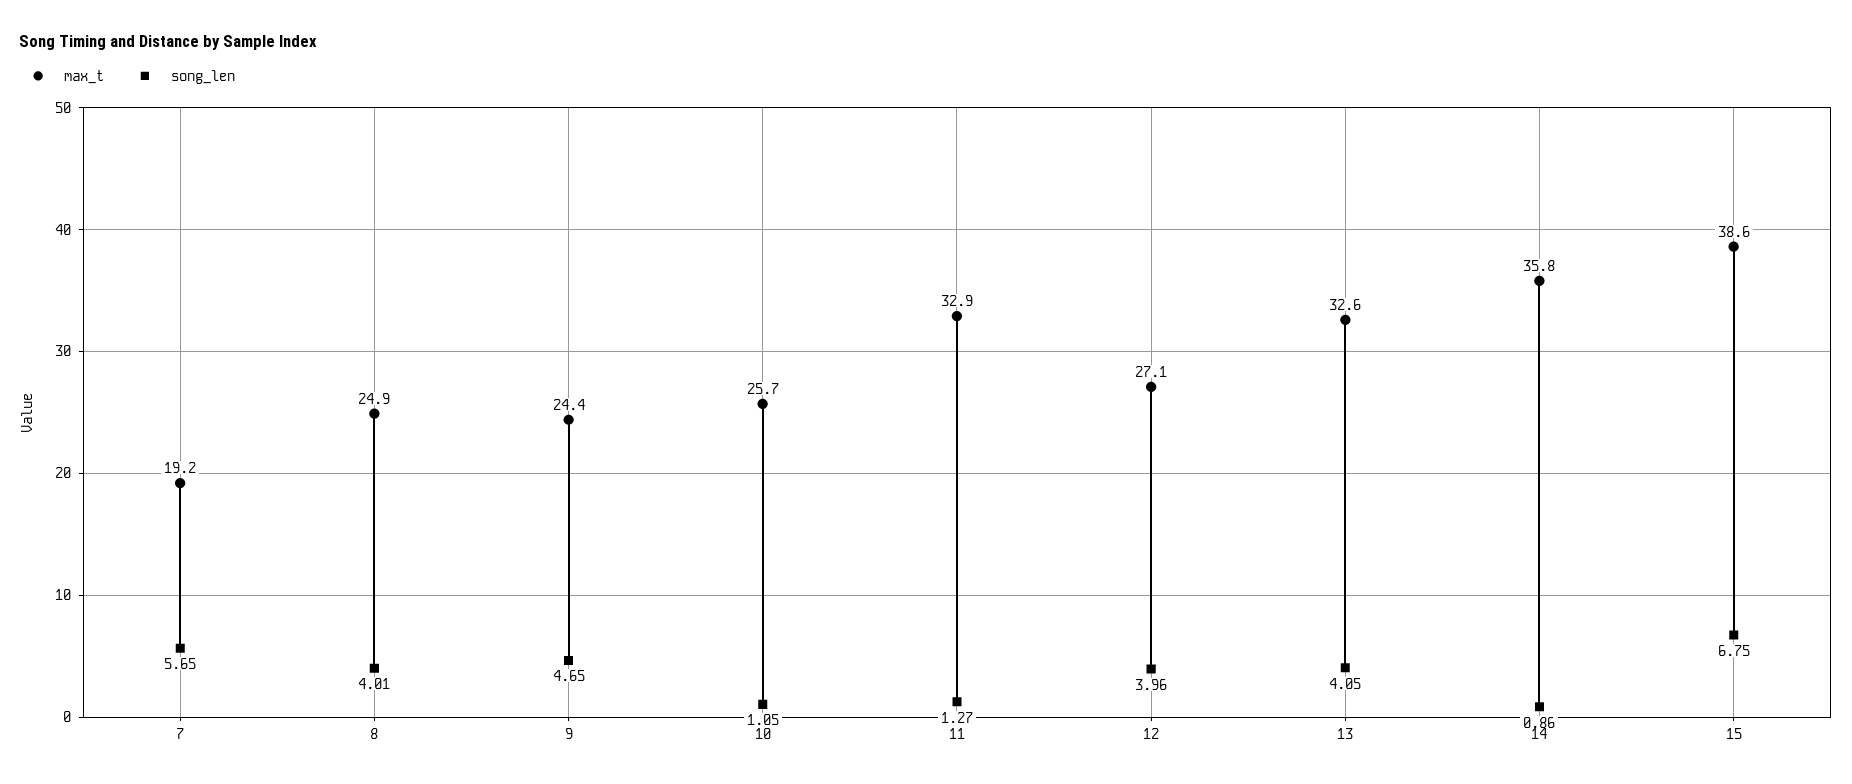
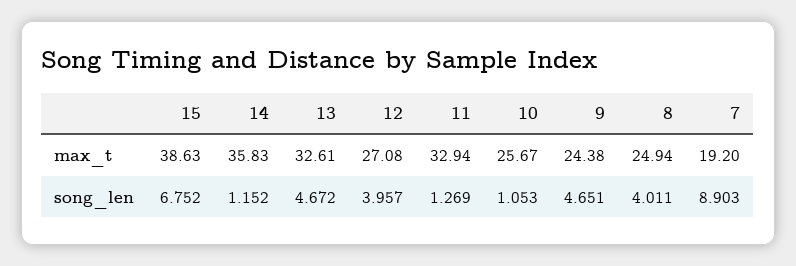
song_len, 7: 5.65 -> 8.903
song_len, 13: 4.05 -> 4.672
song_len, 14: 0.86 -> 1.152

